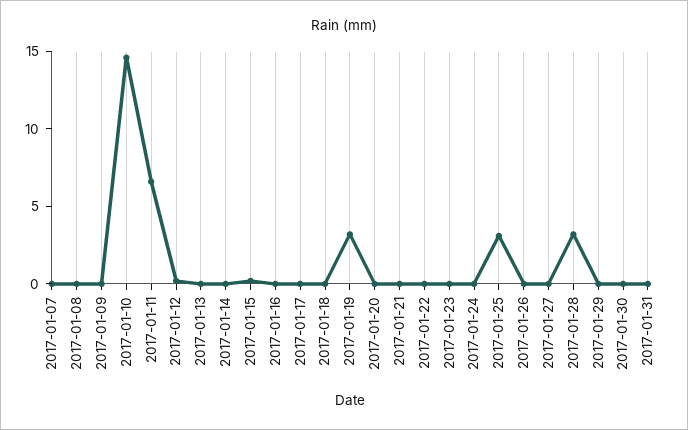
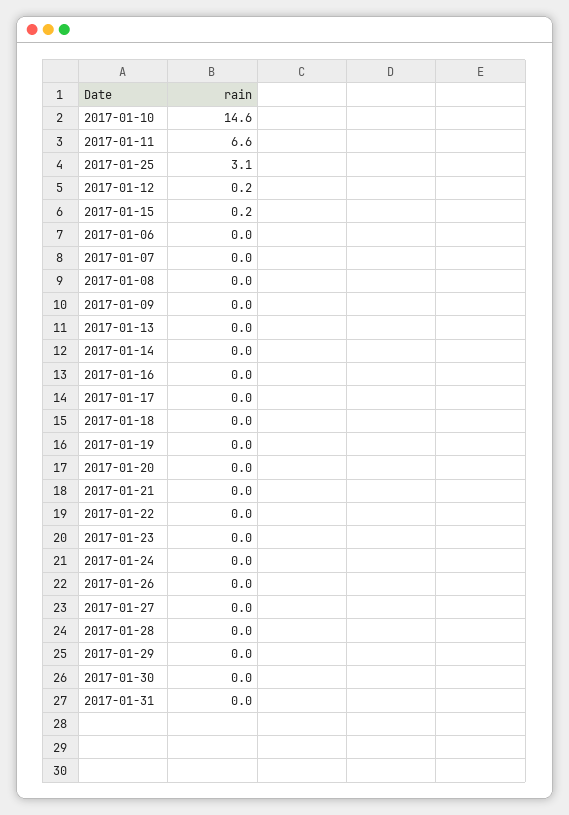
2017-01-19: 3 -> 0
2017-01-28: 3 -> 0
2017-01-06: none -> 0

